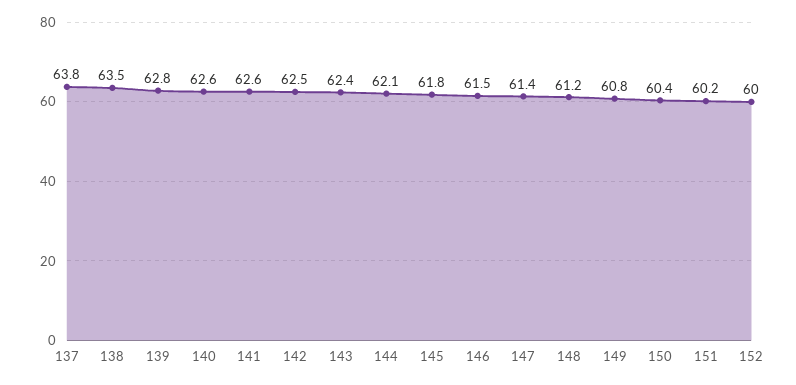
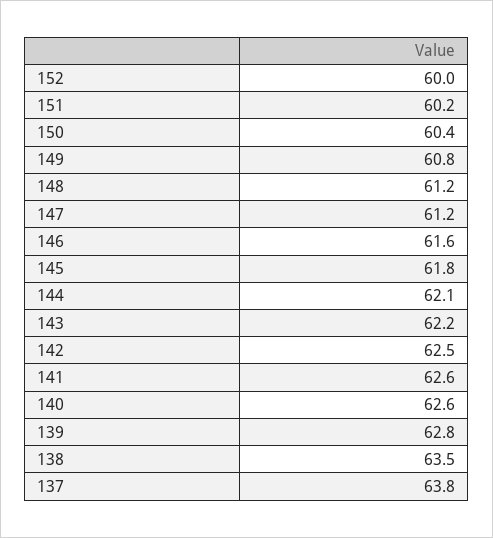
143: 62.4 -> 62.2
146: 61.5 -> 61.6
147: 61.4 -> 61.2

